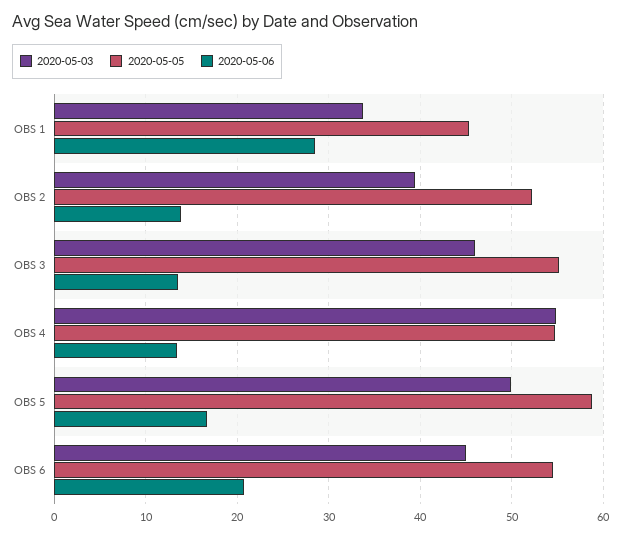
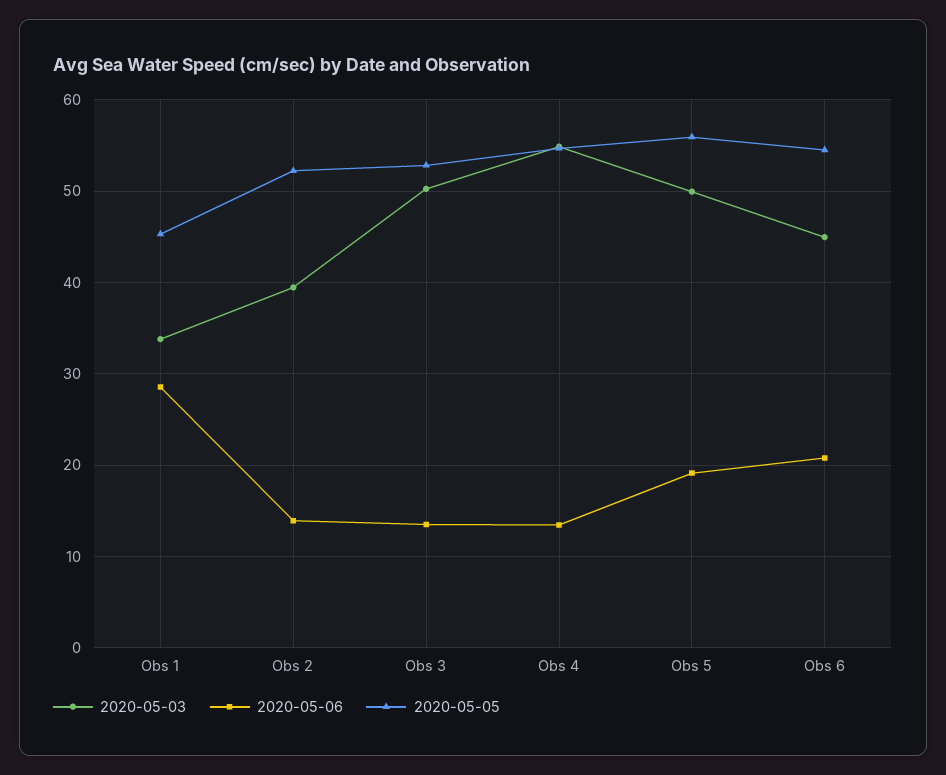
2020-05-03, OBS 3: 46 -> 50
2020-05-05, OBS 3: 55 -> 53
2020-05-05, OBS 5: 59 -> 56
2020-05-06, OBS 5: 17 -> 19

